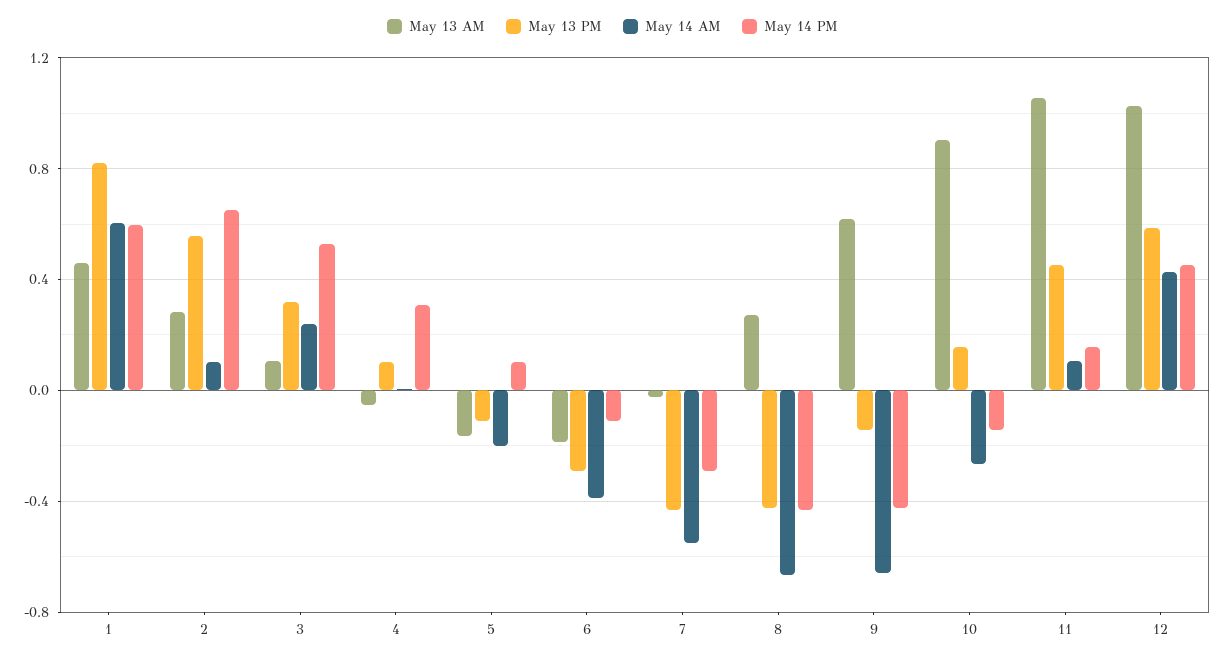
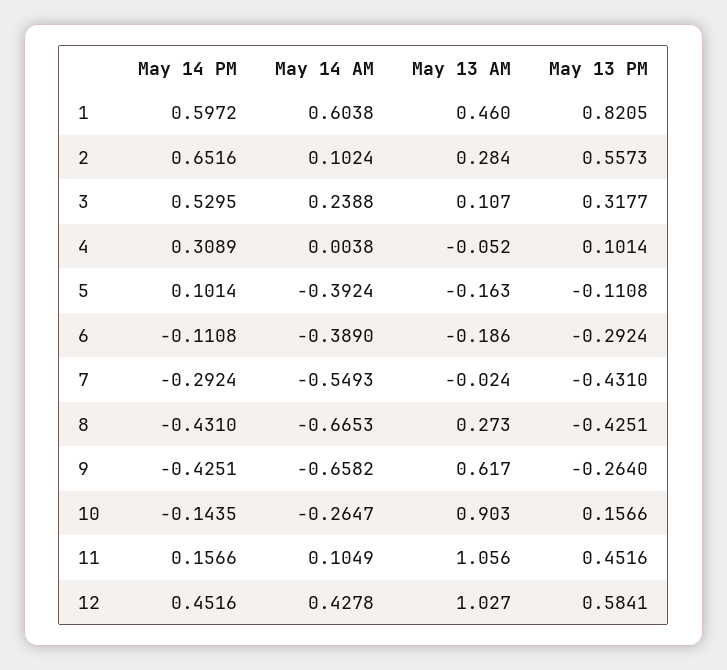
May 14 AM, 5: -0.2 -> -0.3924
May 13 PM, 9: -0.15 -> -0.264

